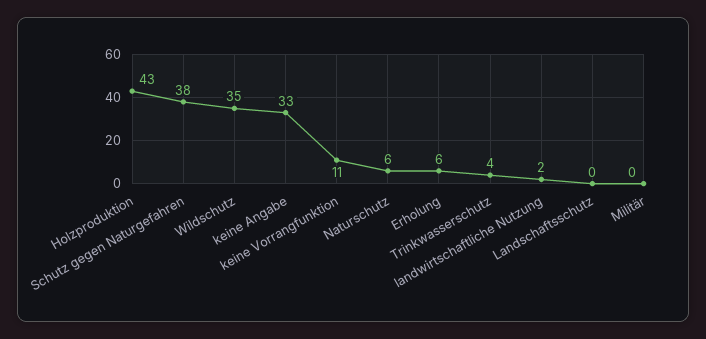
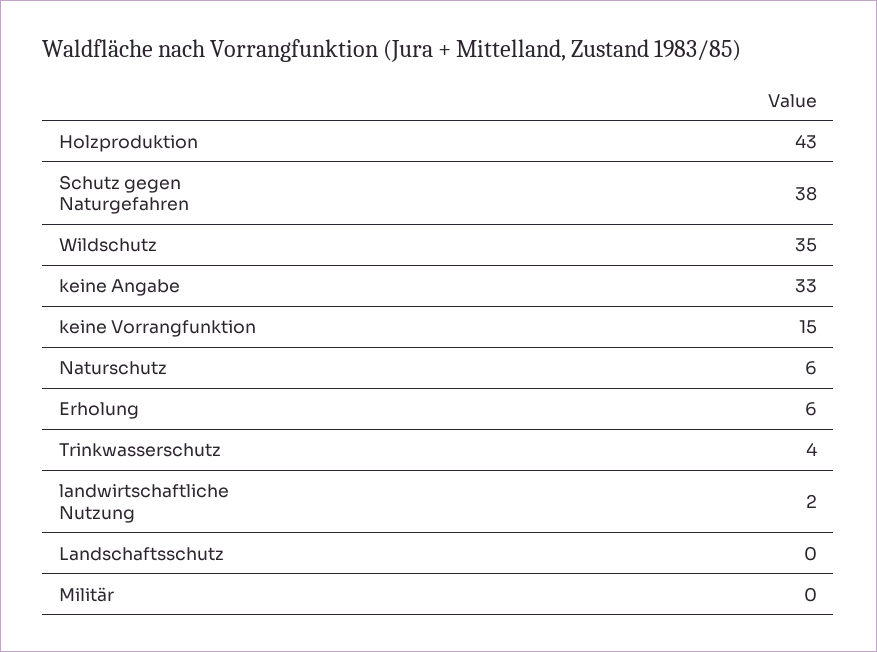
keine Vorrangfunktion: 11 -> 15

